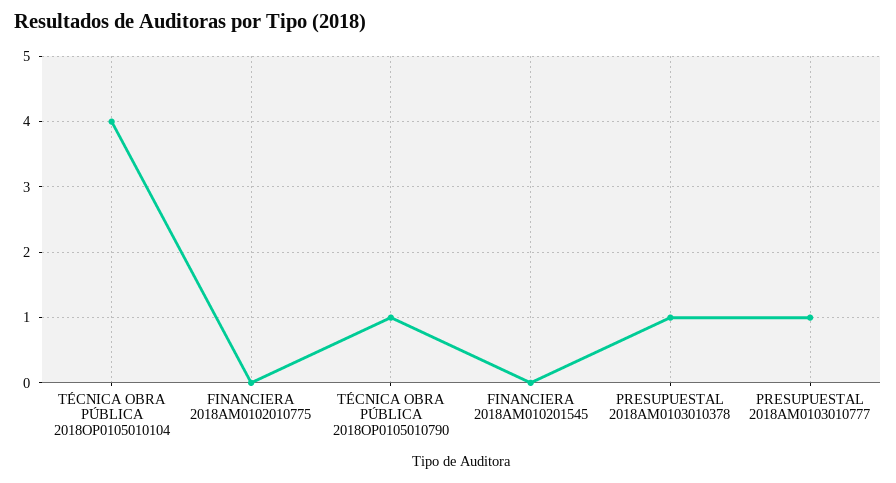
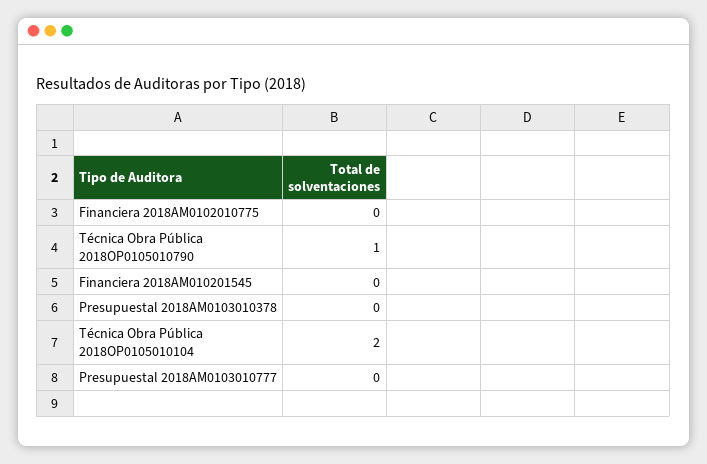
TÉCNICA OBRA PÚBLICA 2018OP0105010104: 4 -> 2
PRESUPUESTAL 2018AM0103010378: 1 -> 0
PRESUPUESTAL 2018AM0103010777: 1 -> 0

